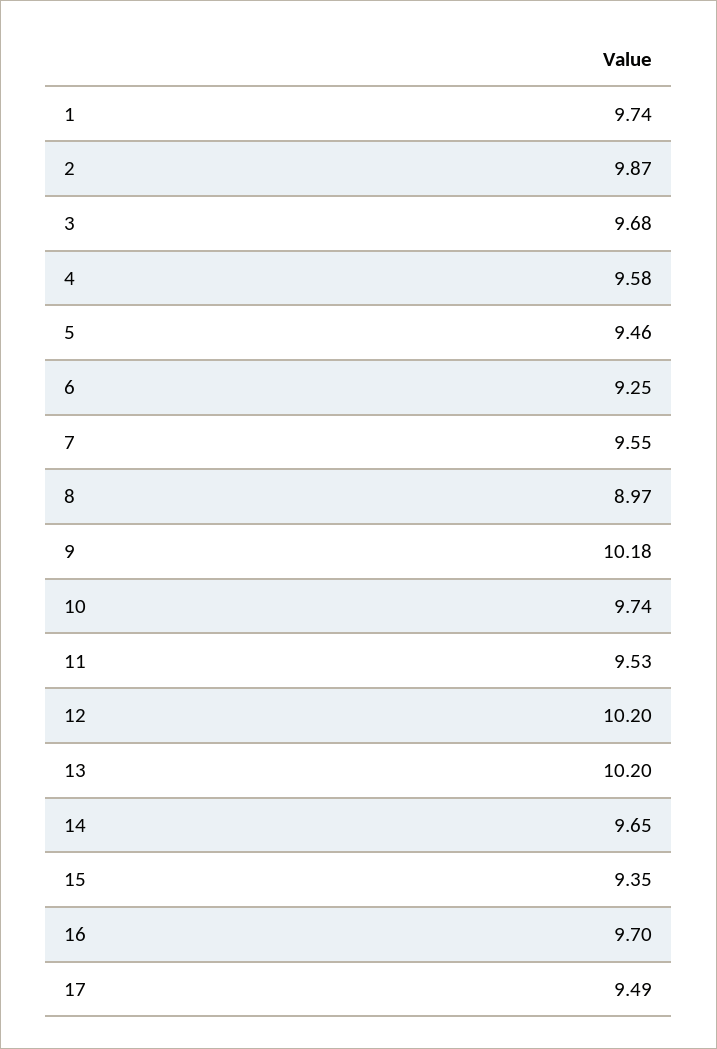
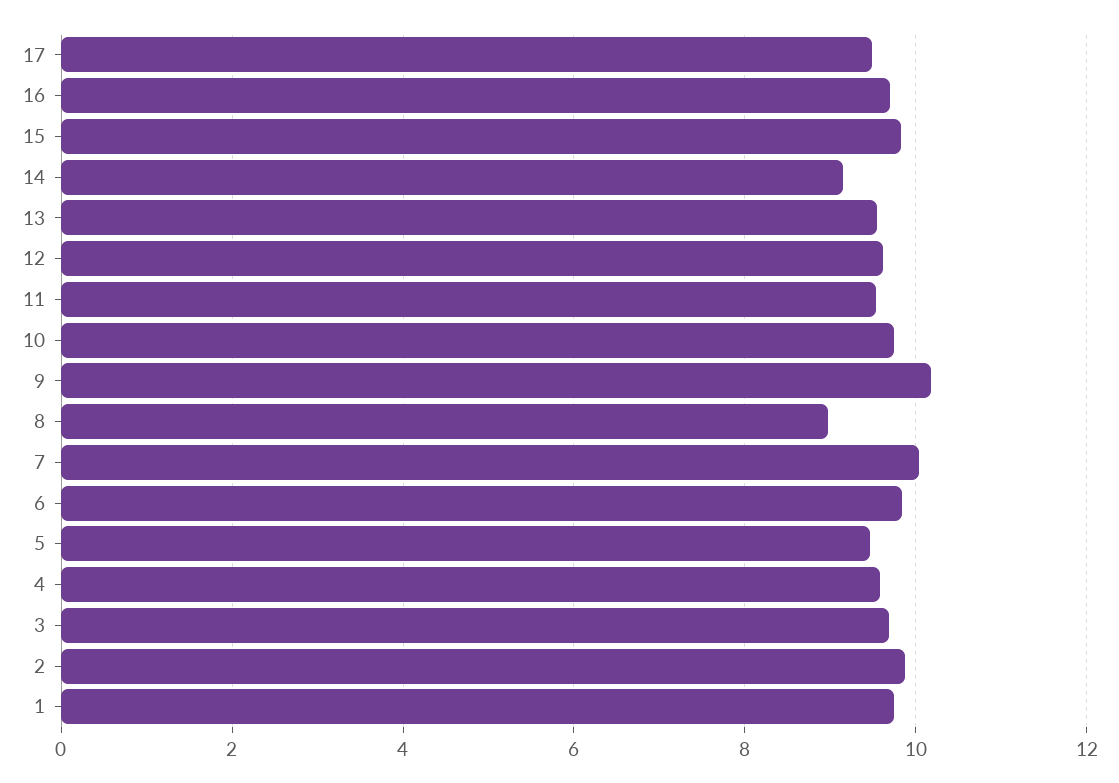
6: 9.25 -> 9.8
7: 9.55 -> 10
12: 10.2 -> 9.6
13: 10.2 -> 9.6
14: 9.65 -> 9.2
15: 9.35 -> 9.8

